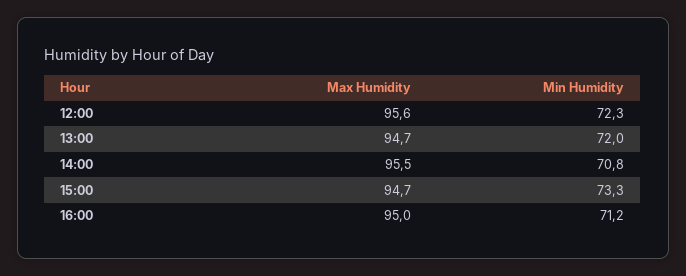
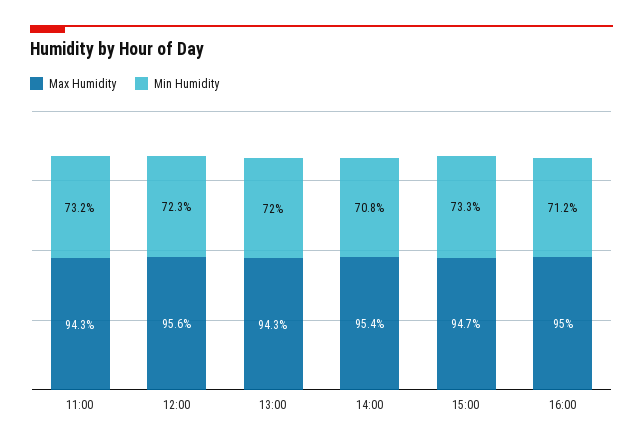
Max Humidity, 13:00: 94.7 -> 94.3
Max Humidity, 14:00: 95.5 -> 95.4
Max Humidity, 11:00: none -> 94.3
Min Humidity, 11:00: none -> 73.2

